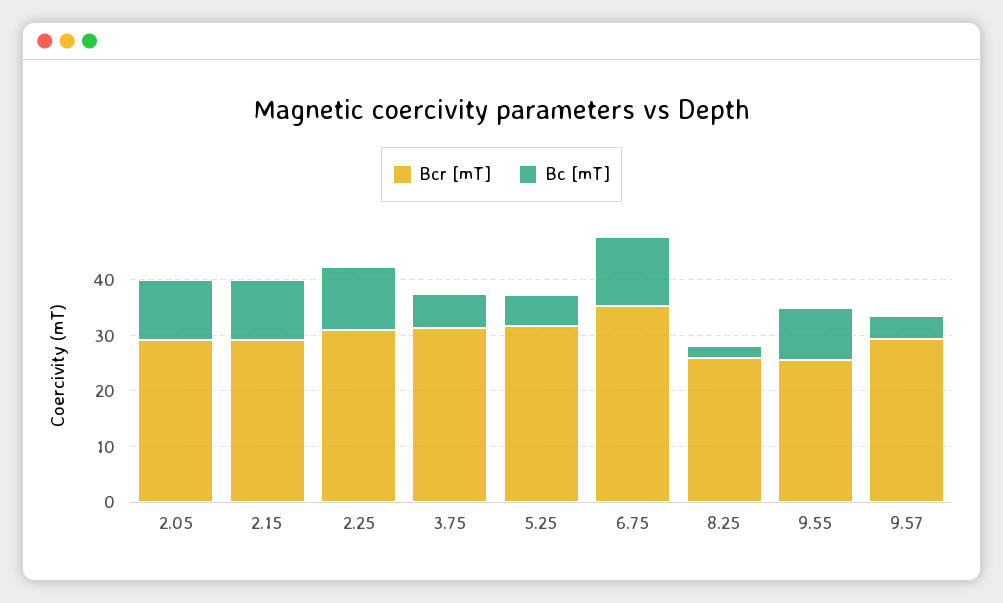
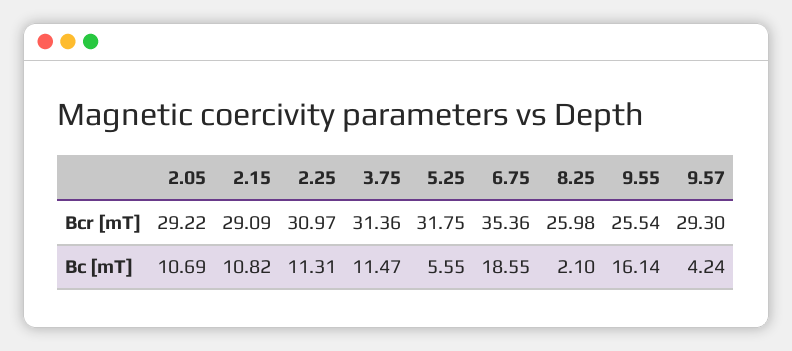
Bc [mT], 3.75: 6 -> 11.47
Bc [mT], 6.75: 12 -> 18.55
Bc [mT], 9.55: 10 -> 16.14

